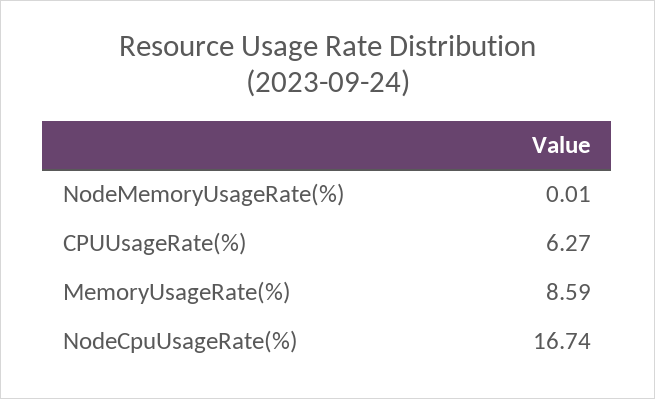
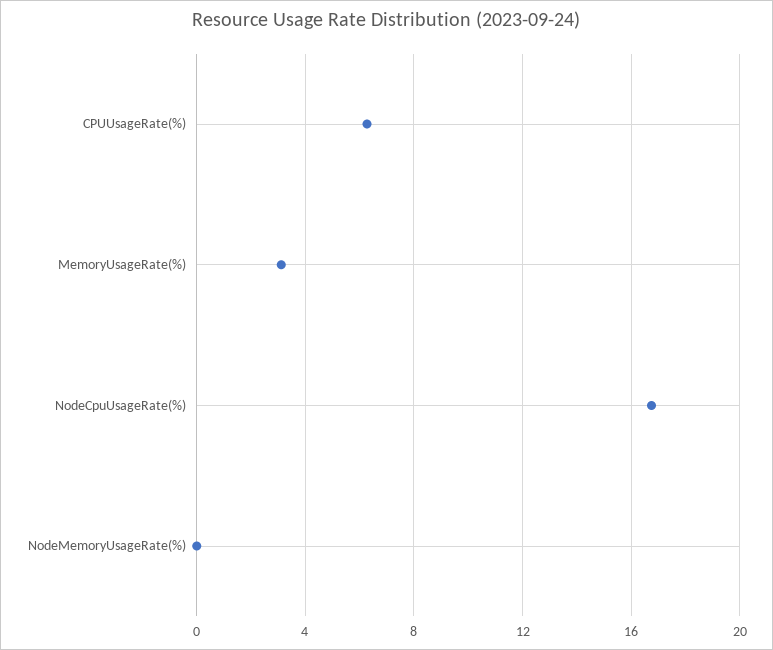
MemoryUsageRate(%): 8.59 -> 3

